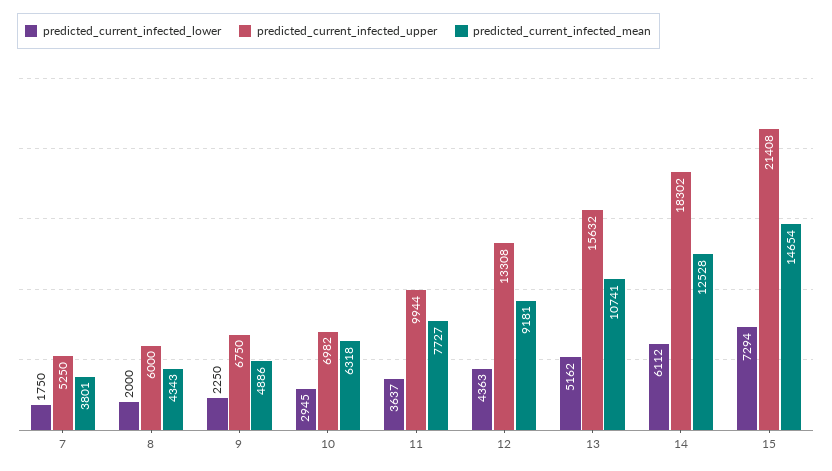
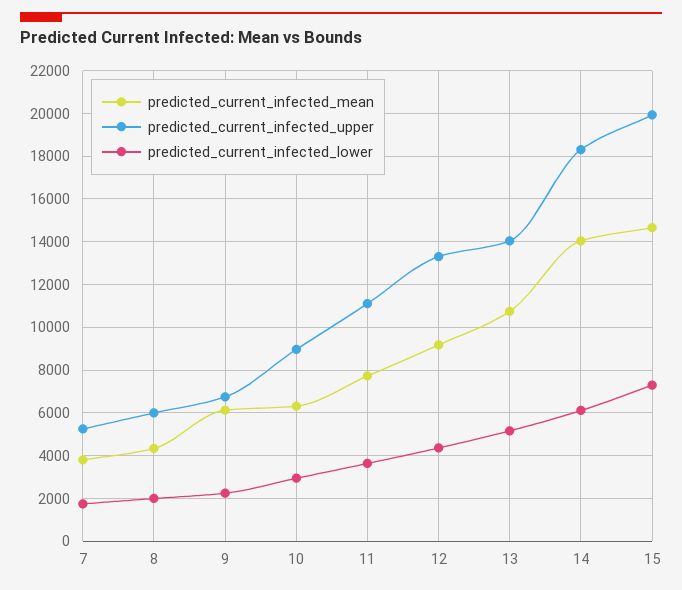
predicted_current_infected_mean, 9: 4886 -> 6000
predicted_current_infected_upper, 10: 6982 -> 9000
predicted_current_infected_upper, 11: 9944 -> 11000
predicted_current_infected_upper, 13: 15632 -> 14000
predicted_current_infected_mean, 14: 12528 -> 14000
predicted_current_infected_upper, 15: 21408 -> 20000

